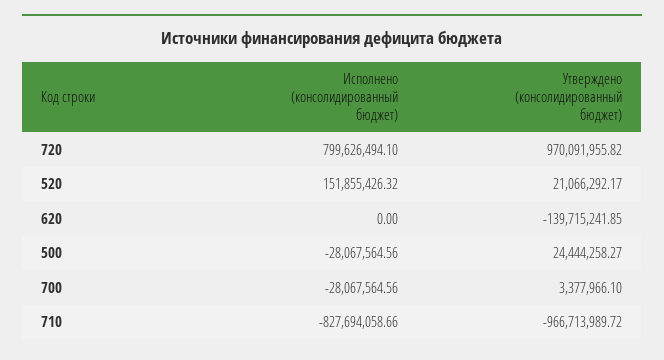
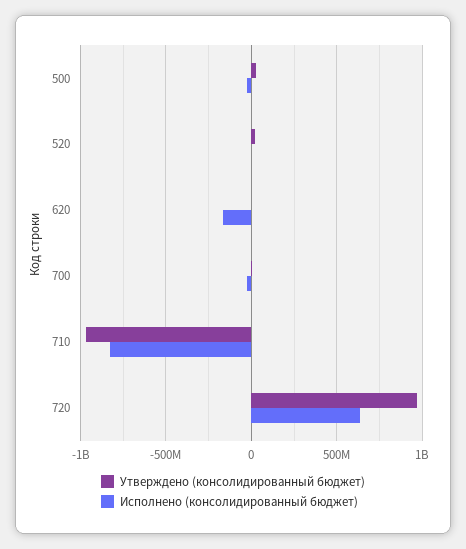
Исполнено (консолидированный бюджет), 720: 799626494.1 -> 650000000
Исполнено (консолидированный бюджет), 520: 151855426.32 -> 0
Исполнено (консолидированный бюджет), 620: 0 -> -150000000
Утверждено (консолидированный бюджет), 620: -139715241.85 -> 0

